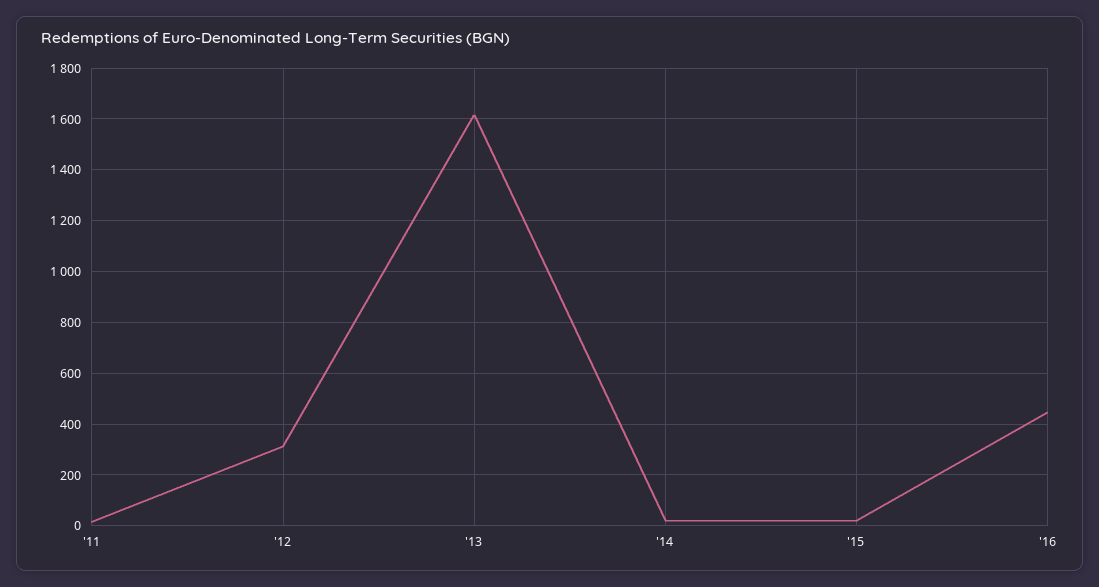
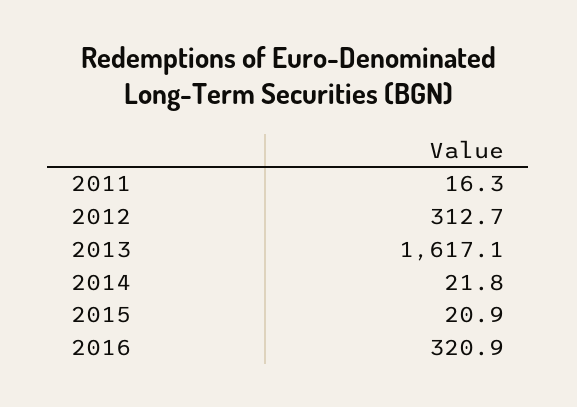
'16: 450 -> 320.9

